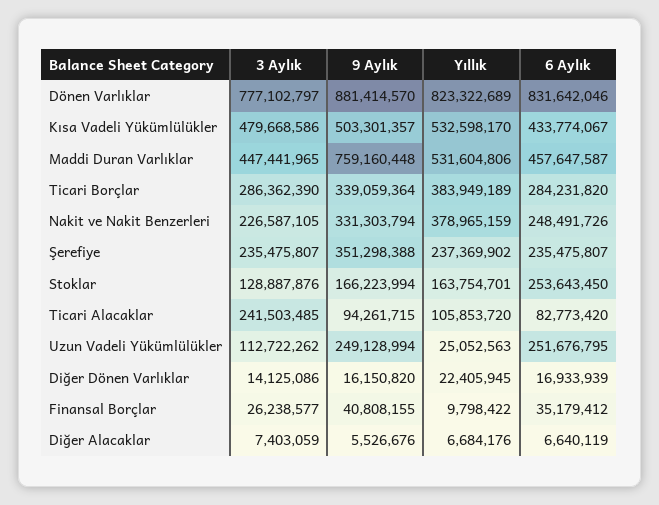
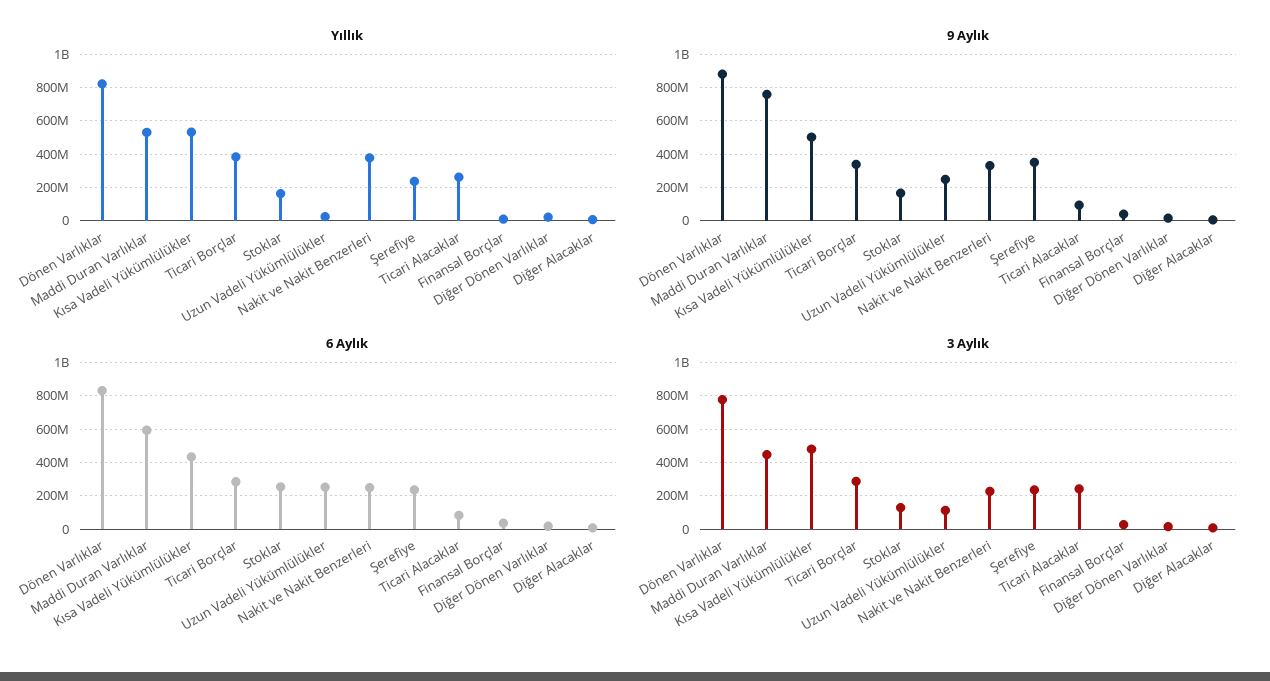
6 Aylık, Maddi Duran Varlıklar: 457647587 -> 600000000
Yıllık, Ticari Alacaklar: 105853720 -> 250000000

